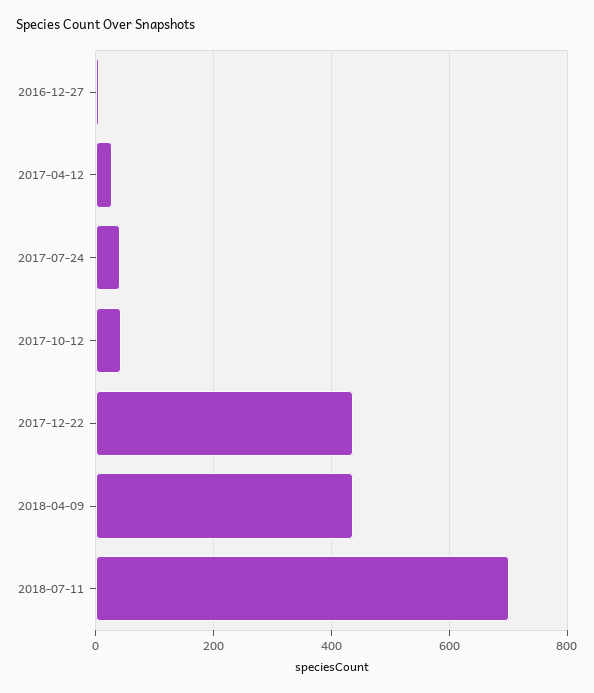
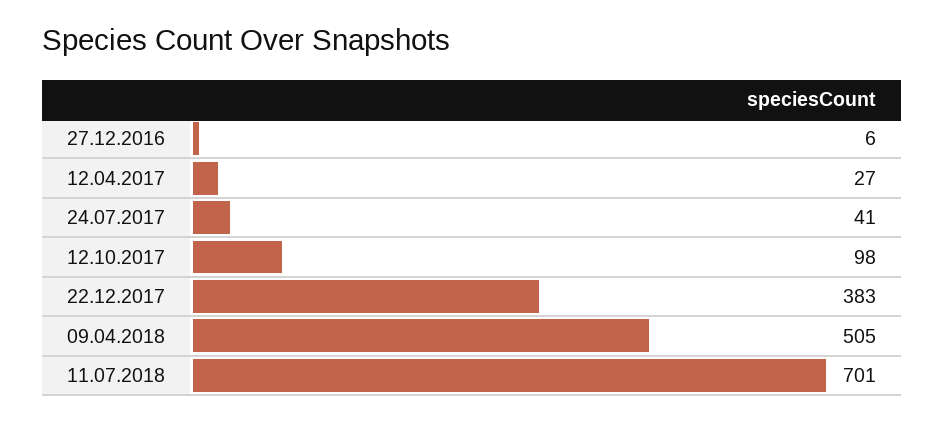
2017-10-12: 40 -> 98
2017-12-22: 440 -> 383
2018-04-09: 440 -> 505

